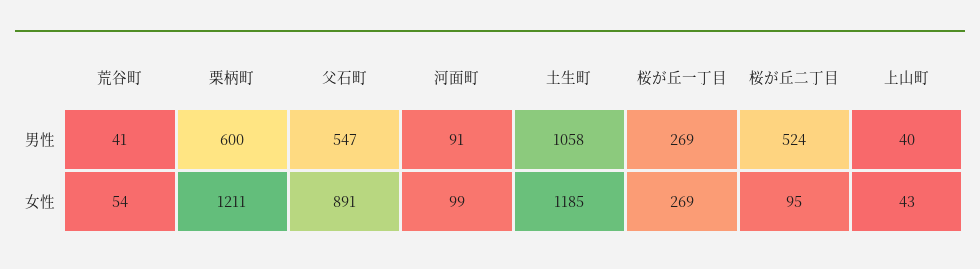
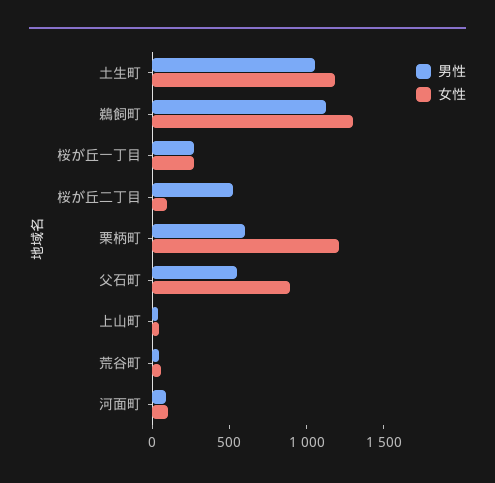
男性, 鵜飼町: none -> 1100
女性, 鵜飼町: none -> 1300

